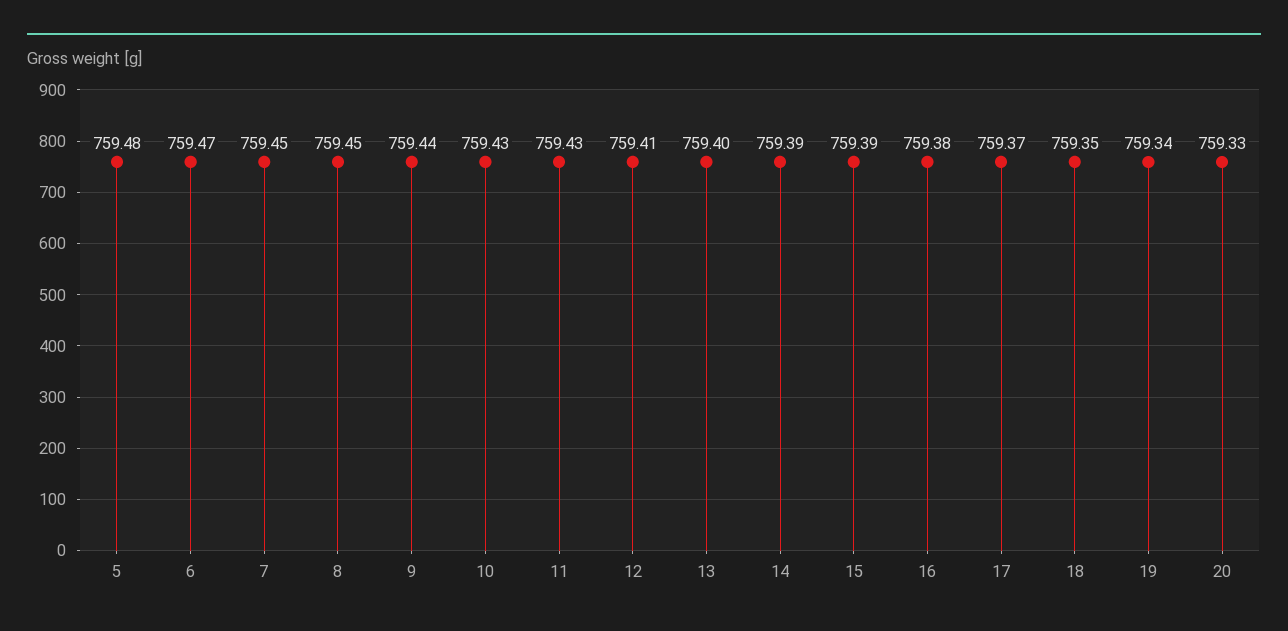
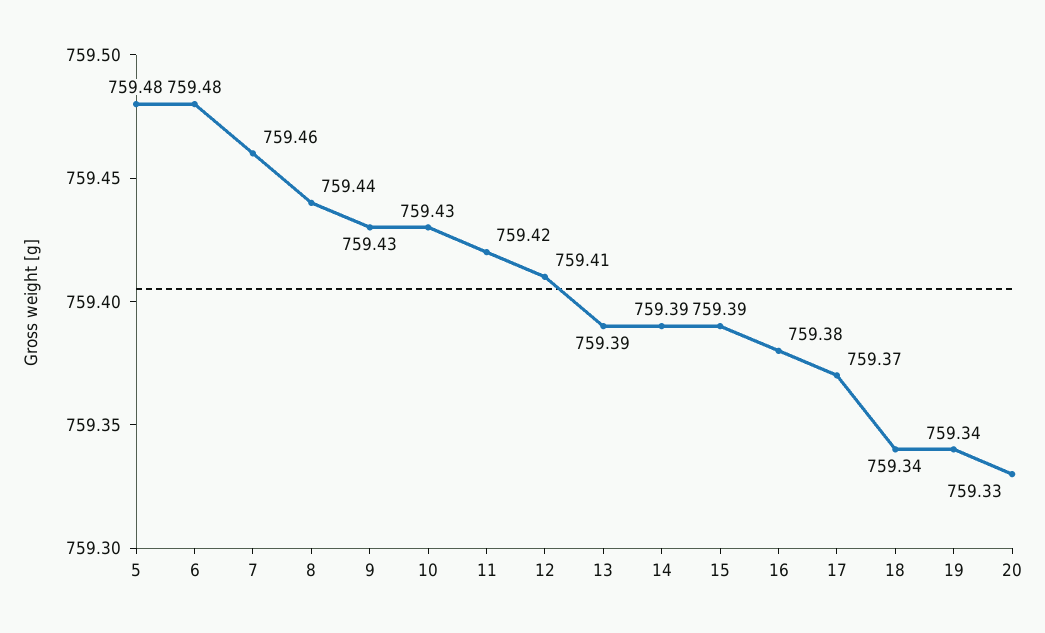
6: 759.47 -> 759.48
7: 759.45 -> 759.46
8: 759.45 -> 759.44
9: 759.44 -> 759.43
11: 759.43 -> 759.42
13: 759.4 -> 759.39
18: 759.35 -> 759.34

